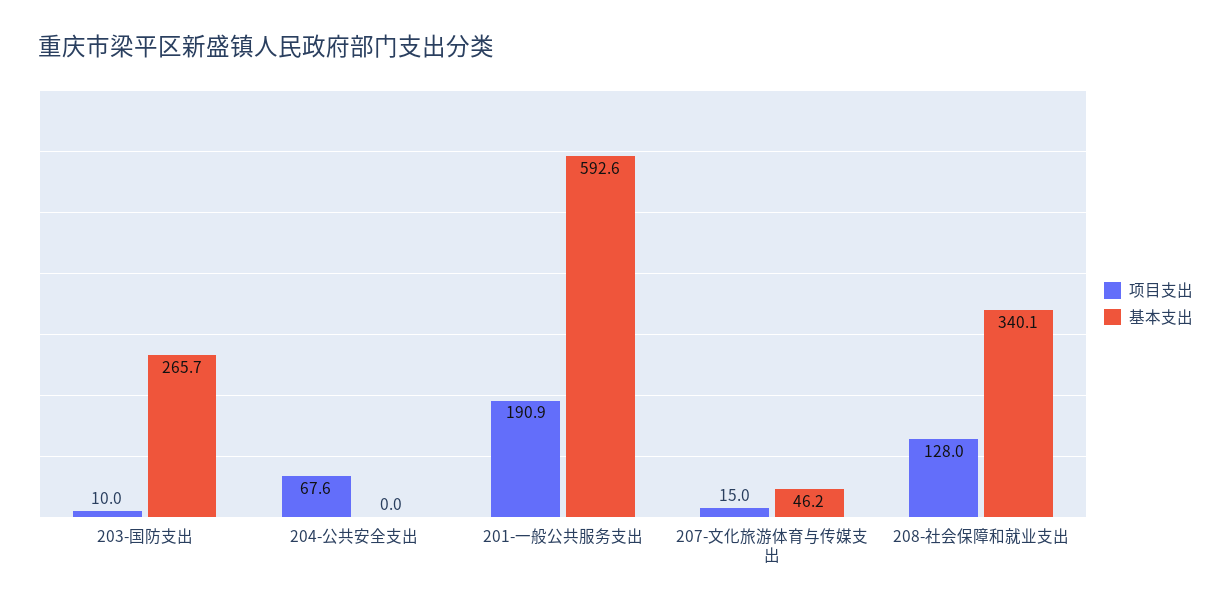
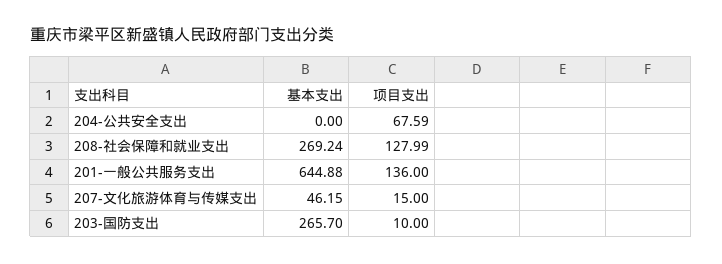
项目支出, 201-一般公共服务支出: 190.9 -> 136
基本支出, 201-一般公共服务支出: 592.6 -> 644.88
基本支出, 208-社会保障和就业支出: 340.1 -> 269.24

